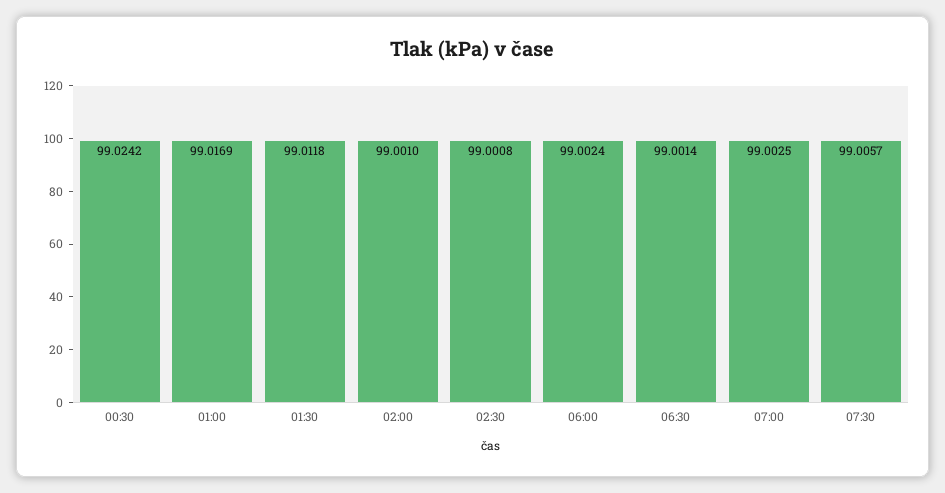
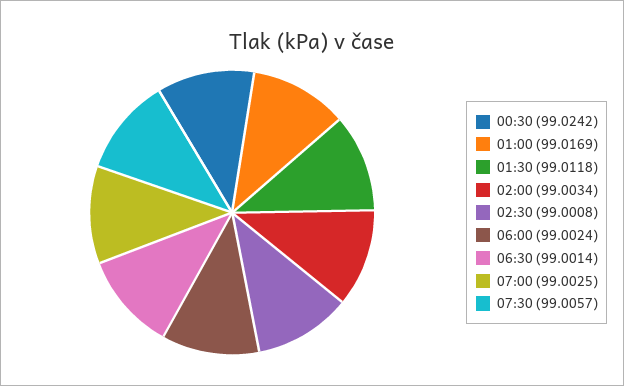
02:00: 99.001 -> 99.0034

